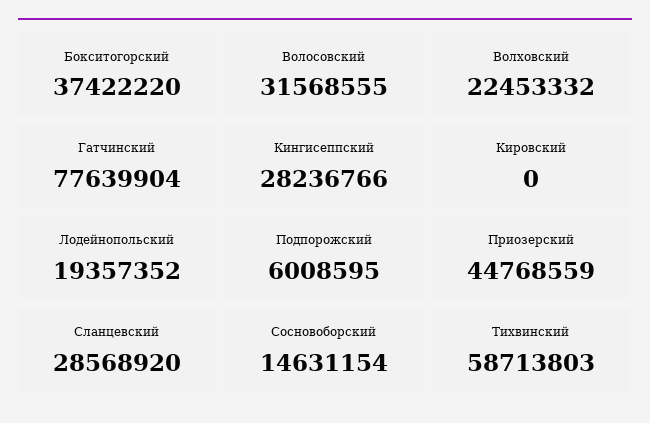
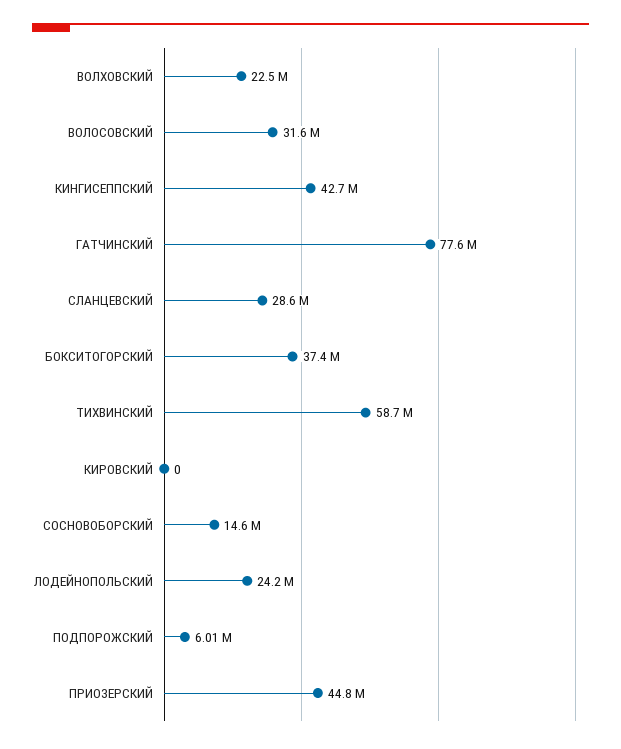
Кингисеппский: 28236766 -> 42700000
Лодейнопольский: 19357352 -> 24200000

